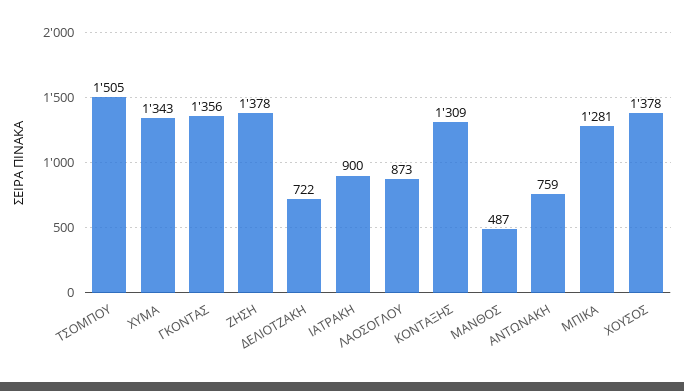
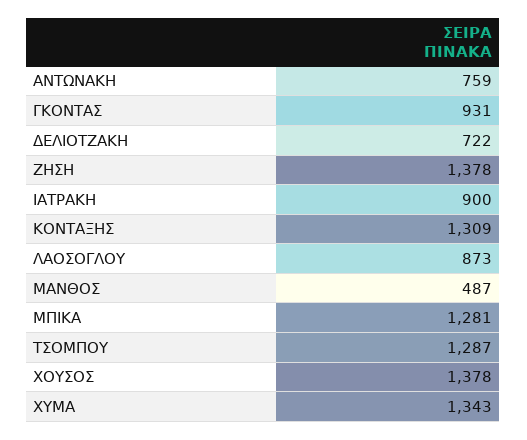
ΤΣΟΜΠΟΥ: 1505 -> 1287
ΓΚΟΝΤΑΣ: 1356 -> 931

